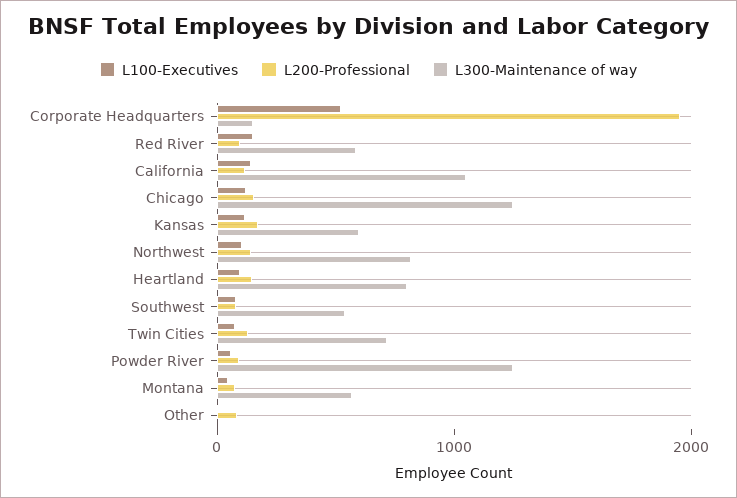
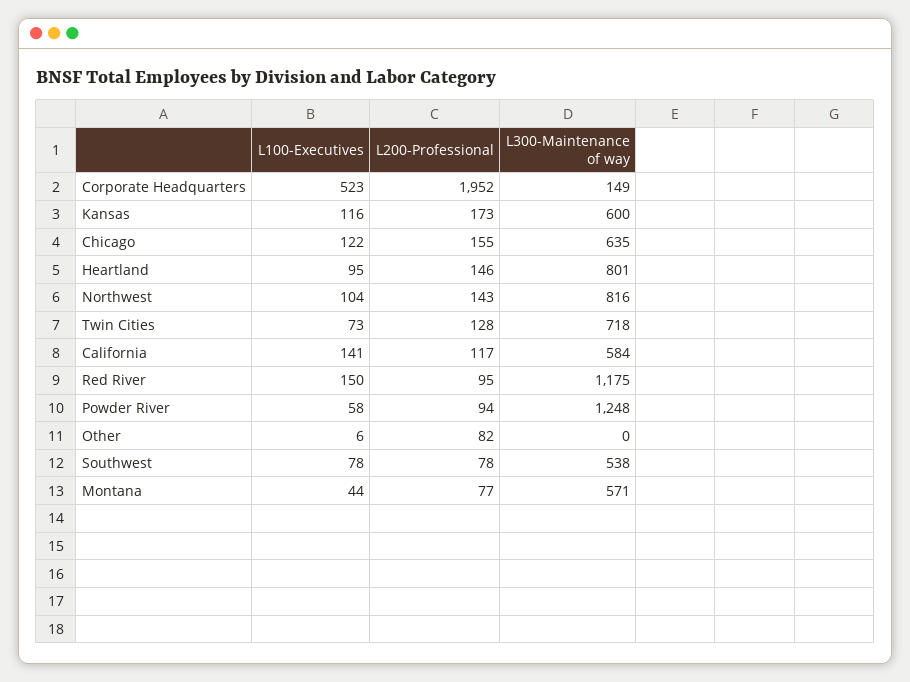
L300-Maintenance of way, Red River: 600 -> 1175
L300-Maintenance of way, California: 1000 -> 584
L300-Maintenance of way, Chicago: 1200 -> 635

